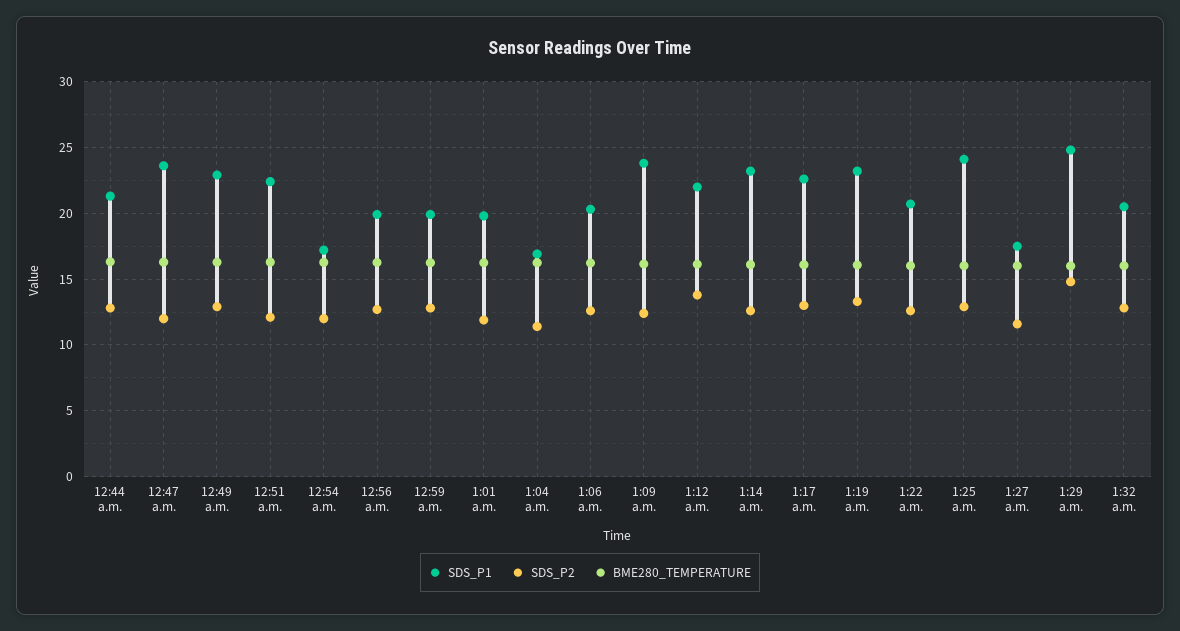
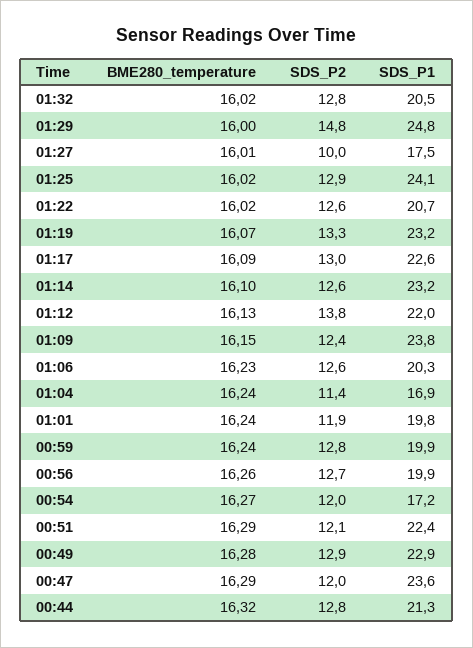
SDS_P2, 1:27 a.m.: 11.5 -> 10

